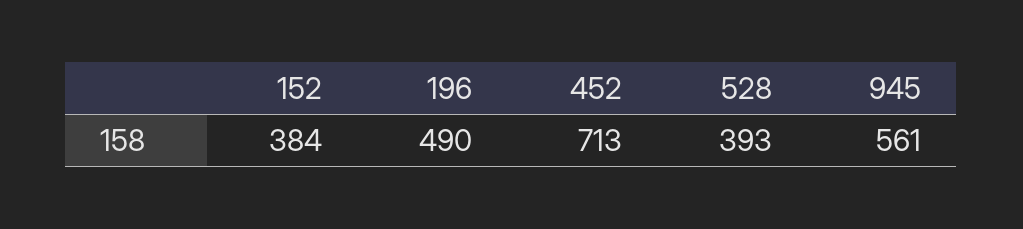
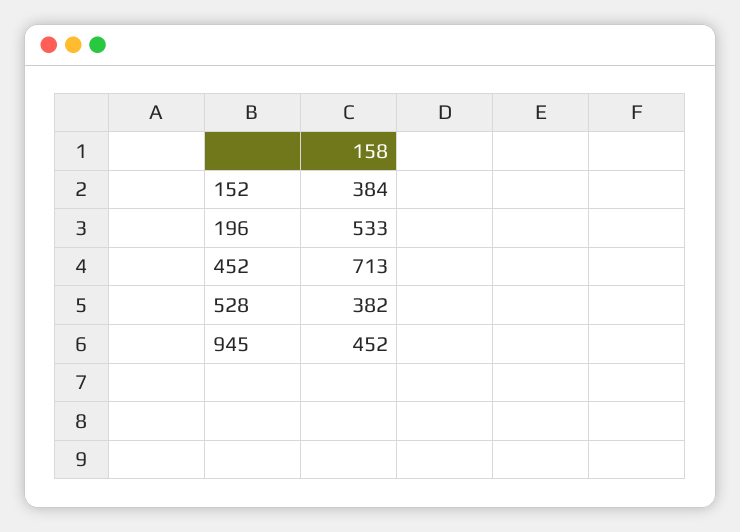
196: 490 -> 533
528: 393 -> 382
945: 561 -> 452

